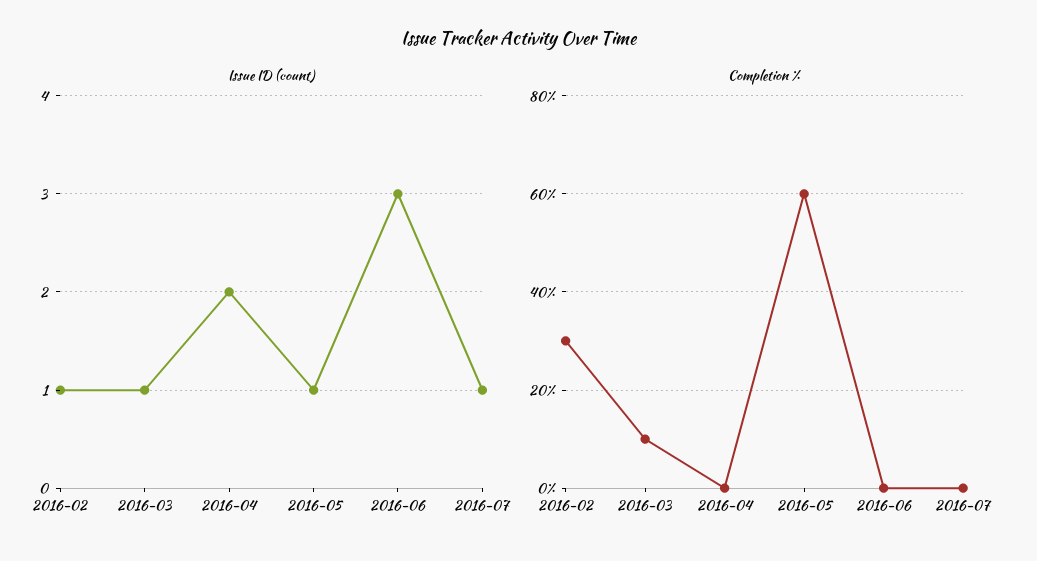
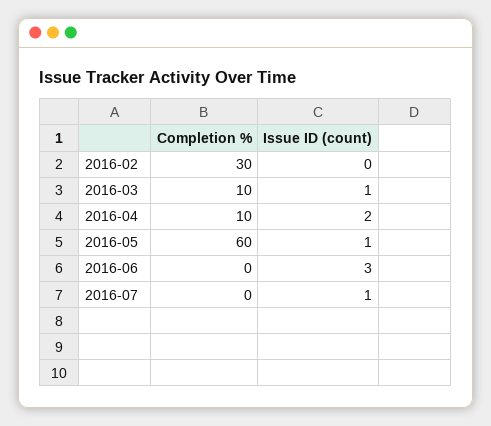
Issue ID (count), 2016-02: 1 -> 0
Completion %, 2016-04: 0 -> 10

